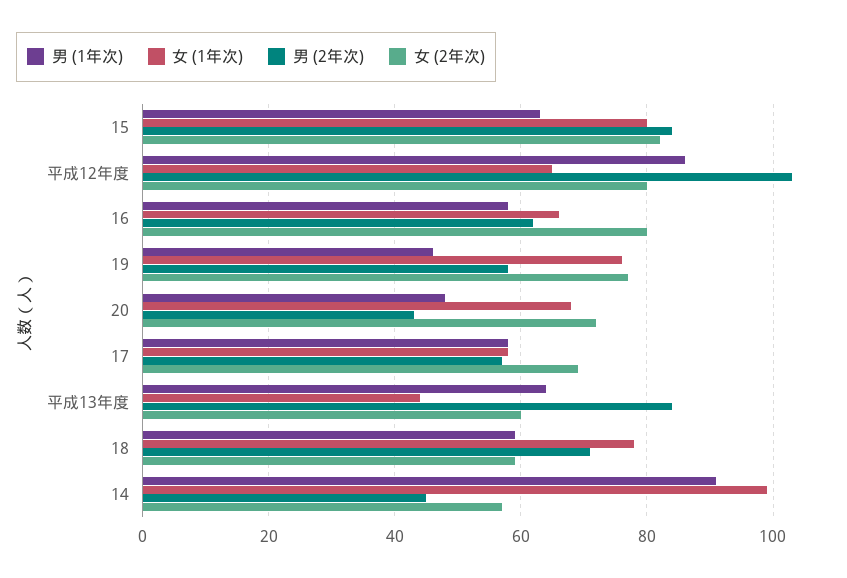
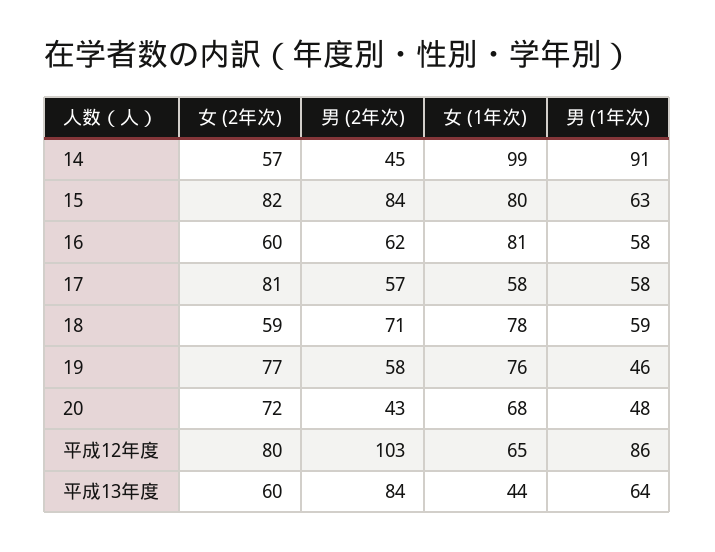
女 (1年次), 16: 65 -> 81
女 (2年次), 16: 80 -> 60
女 (2年次), 17: 70 -> 81

